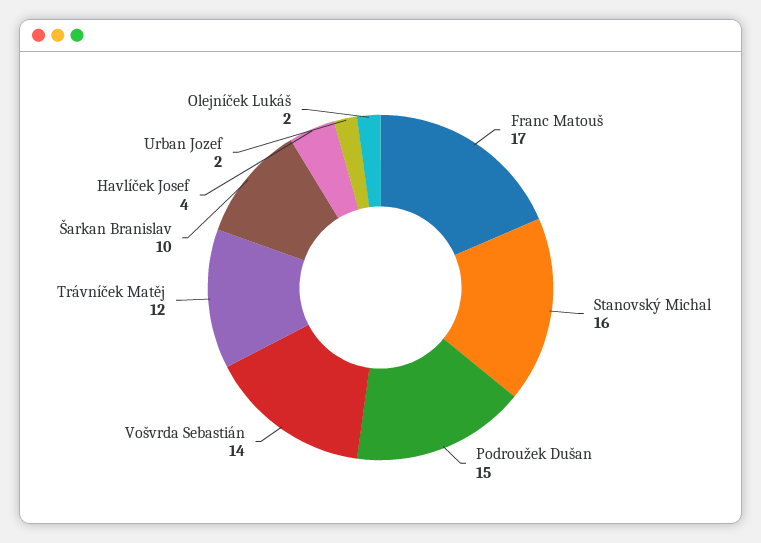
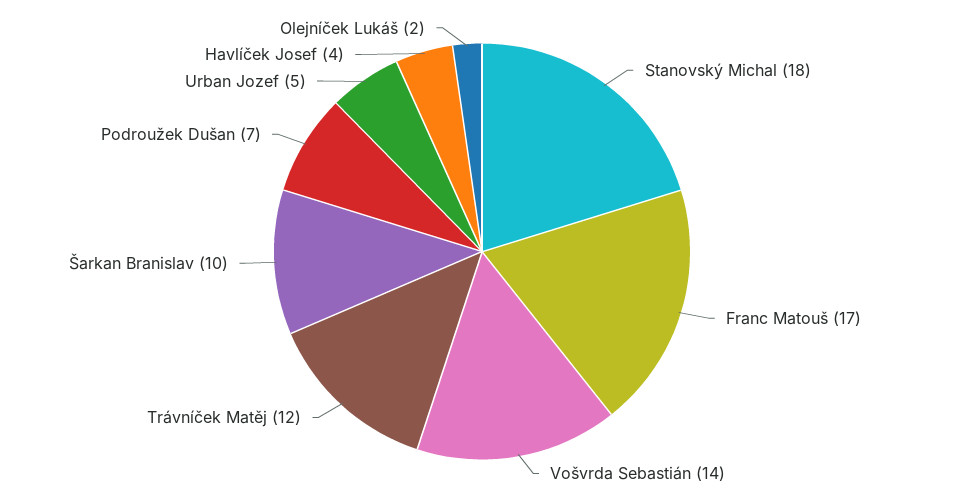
Stanovský Michal: 16 -> 18
Podroužek Dušan: 15 -> 7
Urban Jozef: 2 -> 5

